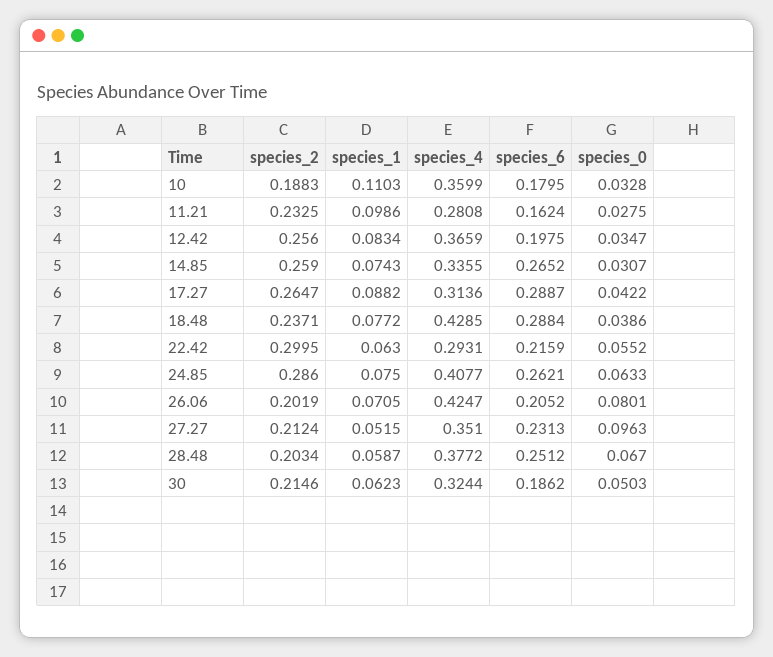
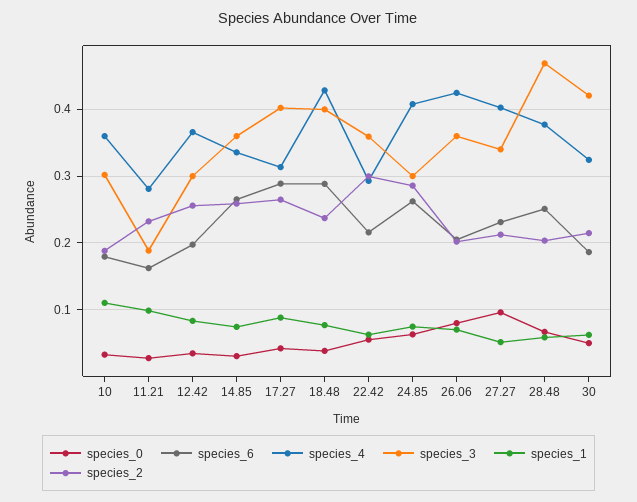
species_4, 27.27: 0.351 -> 0.4
species_3, 10: none -> 0.3
species_3, 11.21: none -> 0.19
species_3, 12.42: none -> 0.3
species_3, 14.85: none -> 0.36
species_3, 17.27: none -> 0.4
species_3, 18.48: none -> 0.4
species_3, 22.42: none -> 0.36
species_3, 24.85: none -> 0.3
species_3, 26.06: none -> 0.36
species_3, 27.27: none -> 0.34
species_3, 28.48: none -> 0.47
species_3, 30: none -> 0.42

